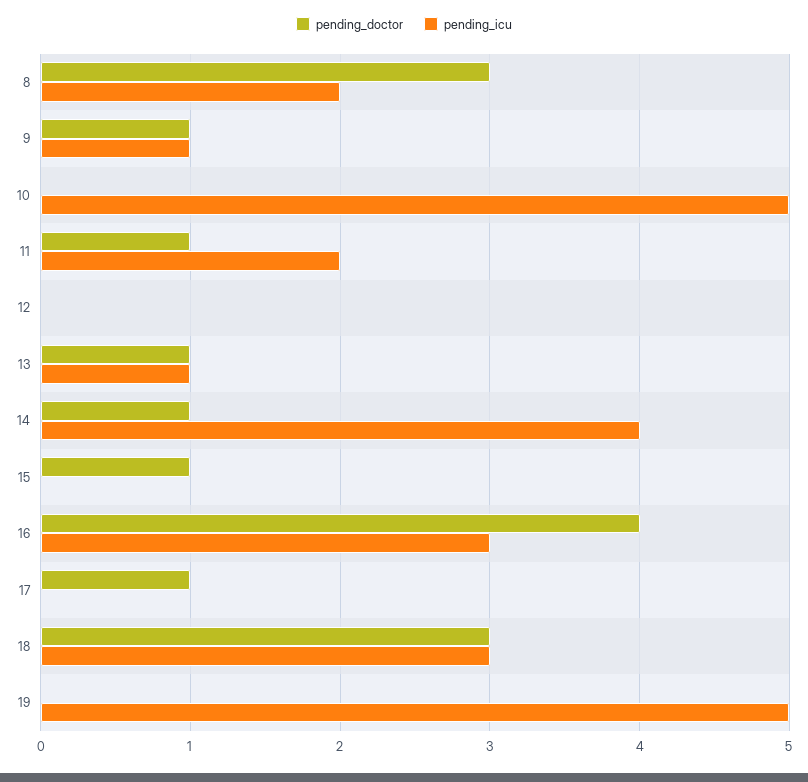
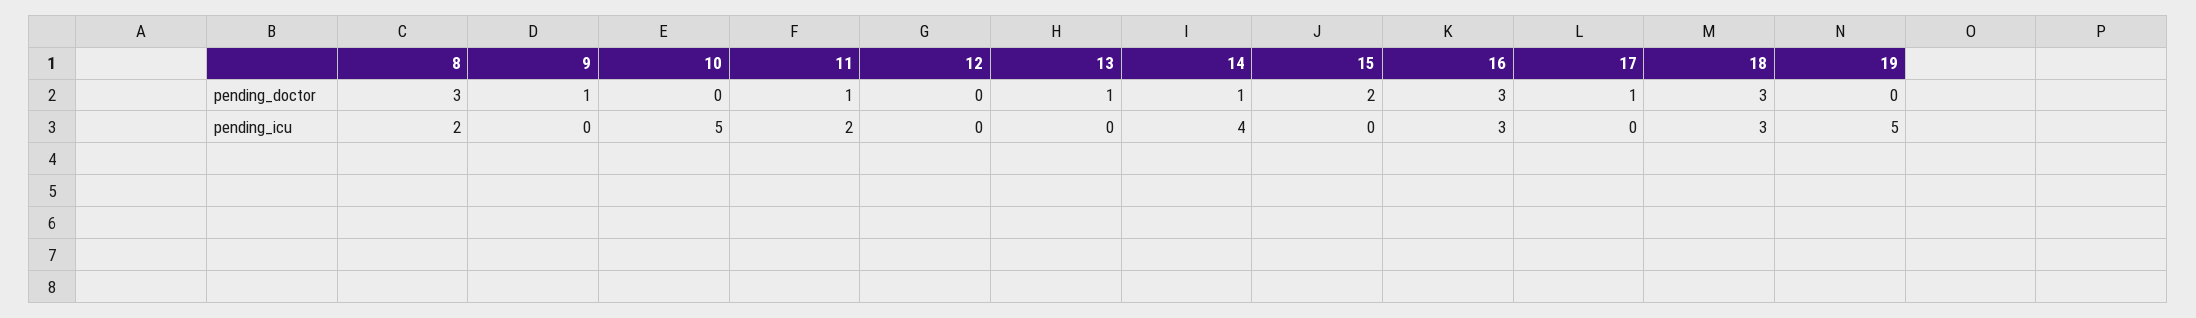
pending_icu, 9: 1 -> 0
pending_icu, 13: 1 -> 0
pending_doctor, 15: 1 -> 2
pending_doctor, 16: 4 -> 3

